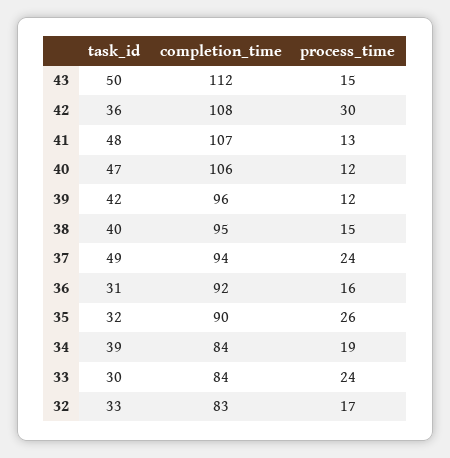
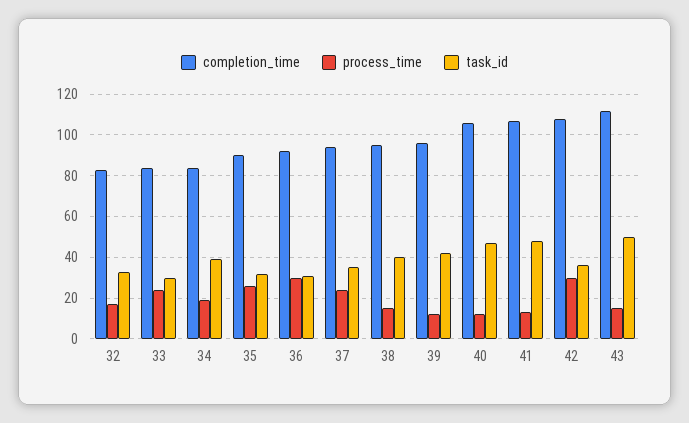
task_id, 37: 49 -> 35
process_time, 36: 16 -> 30

